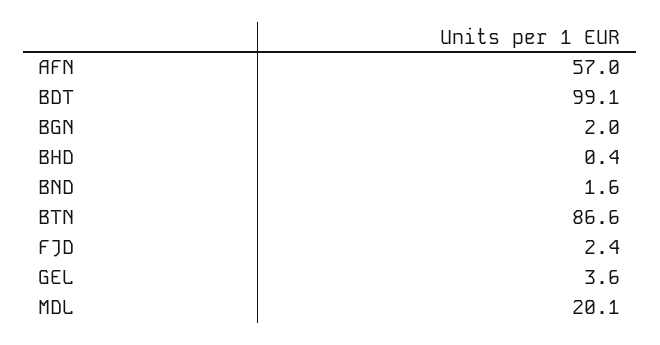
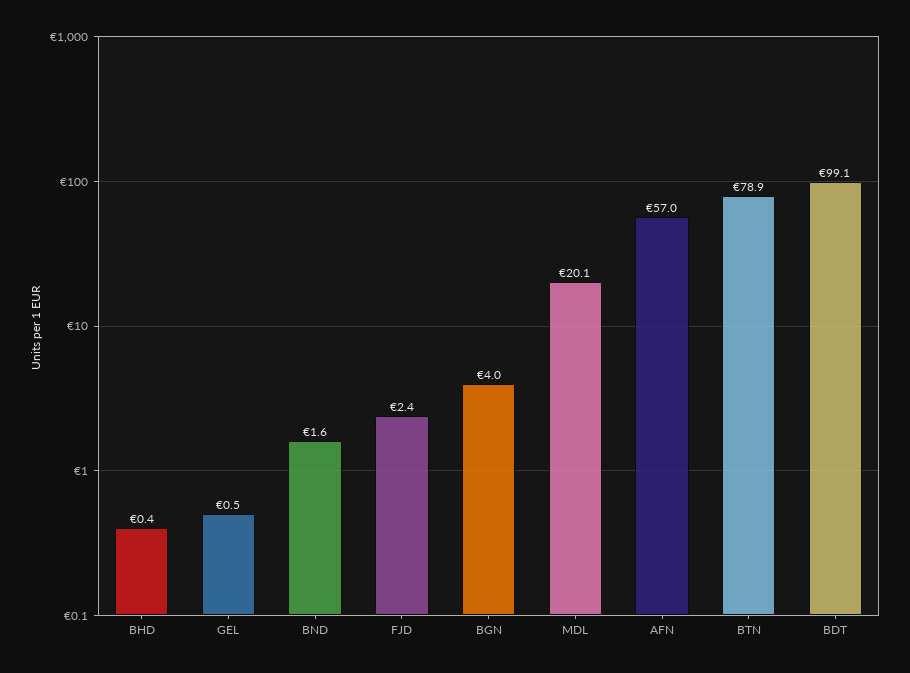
BGN: 2 -> 4
BTN: 86.6 -> 78.9
GEL: 3.6 -> 0.5

